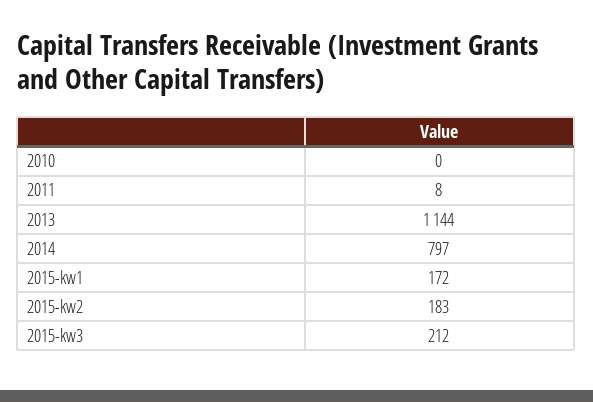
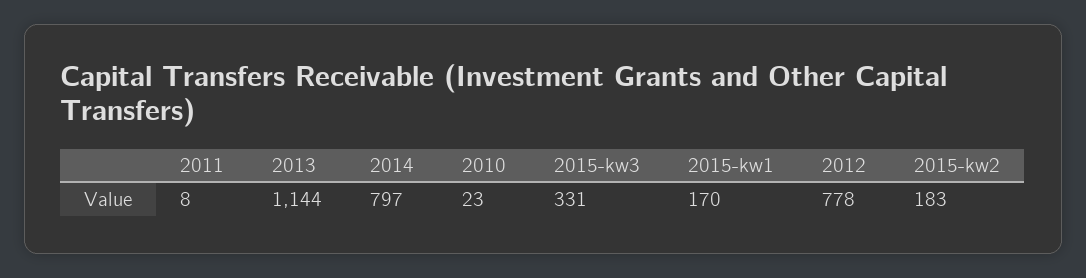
2010: 0 -> 23
2015-kw1: 172 -> 170
2015-kw3: 212 -> 331
2012: none -> 778

